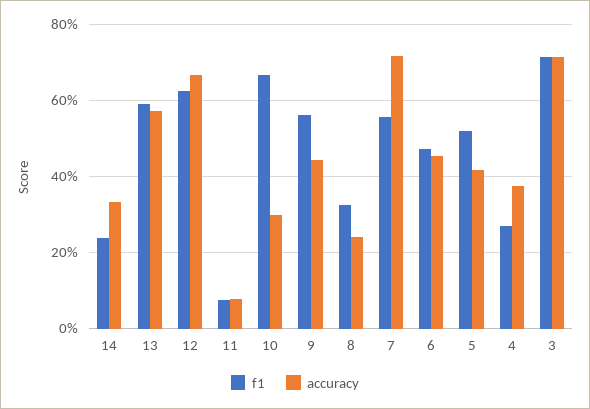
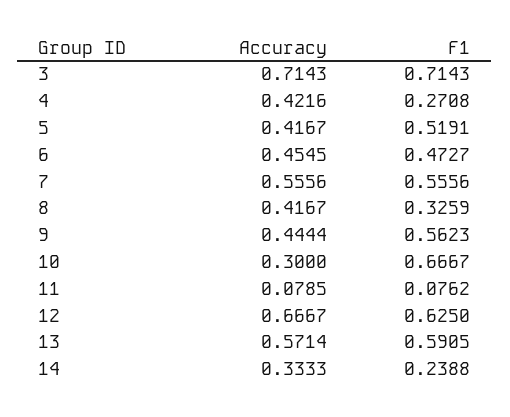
accuracy, 8: 0.24 -> 0.4167
accuracy, 7: 0.72 -> 0.5556
accuracy, 4: 0.38 -> 0.4216

